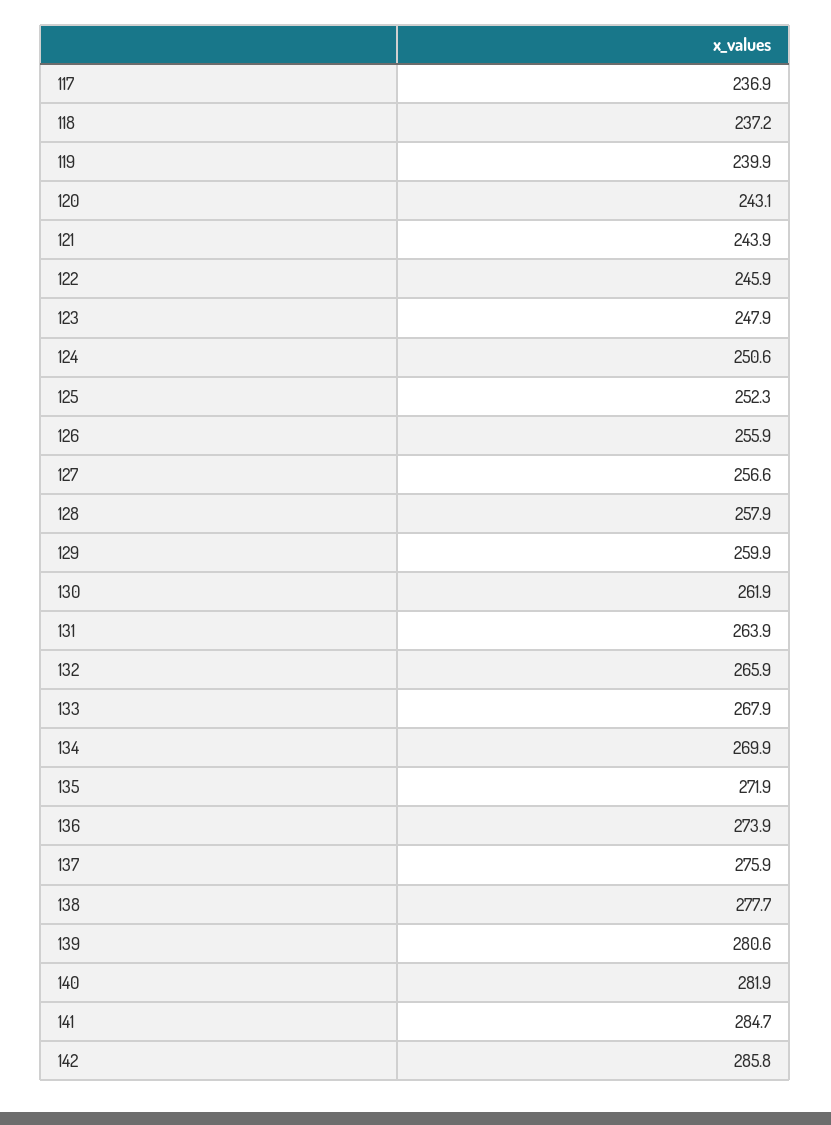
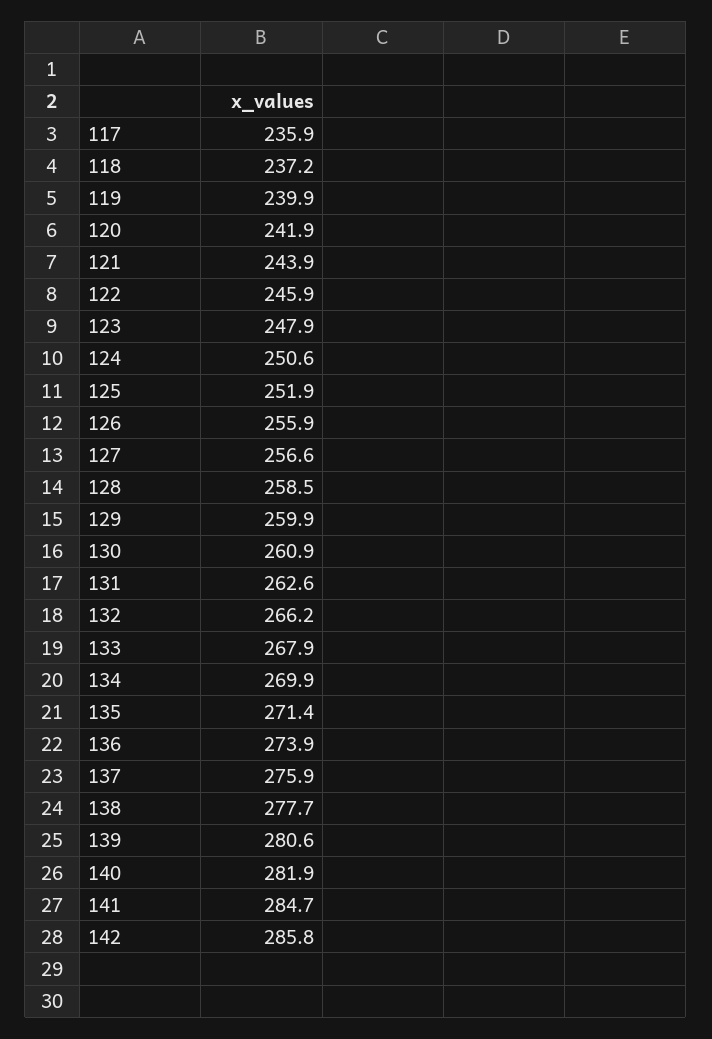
117: 236.9 -> 235.9
120: 243.1 -> 241.9
125: 252.3 -> 251.9
128: 257.9 -> 258.5
130: 261.9 -> 260.9
131: 263.9 -> 262.6
132: 265.9 -> 266.2
135: 271.9 -> 271.4

